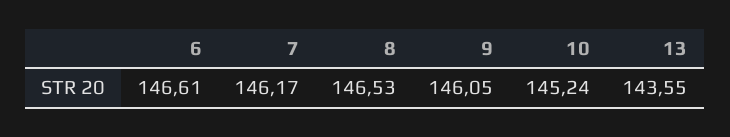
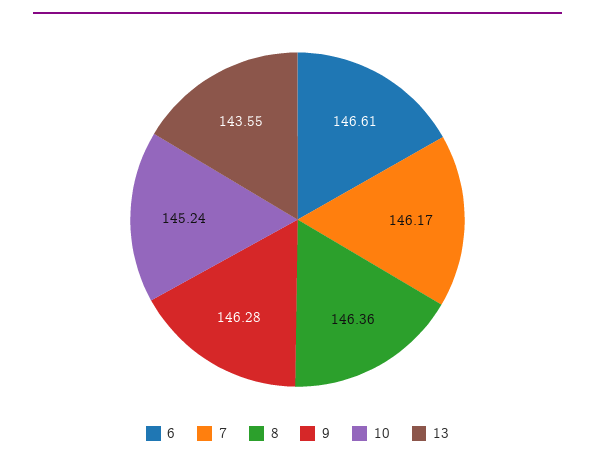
8: 146.53 -> 146.36
9: 146.05 -> 146.28

